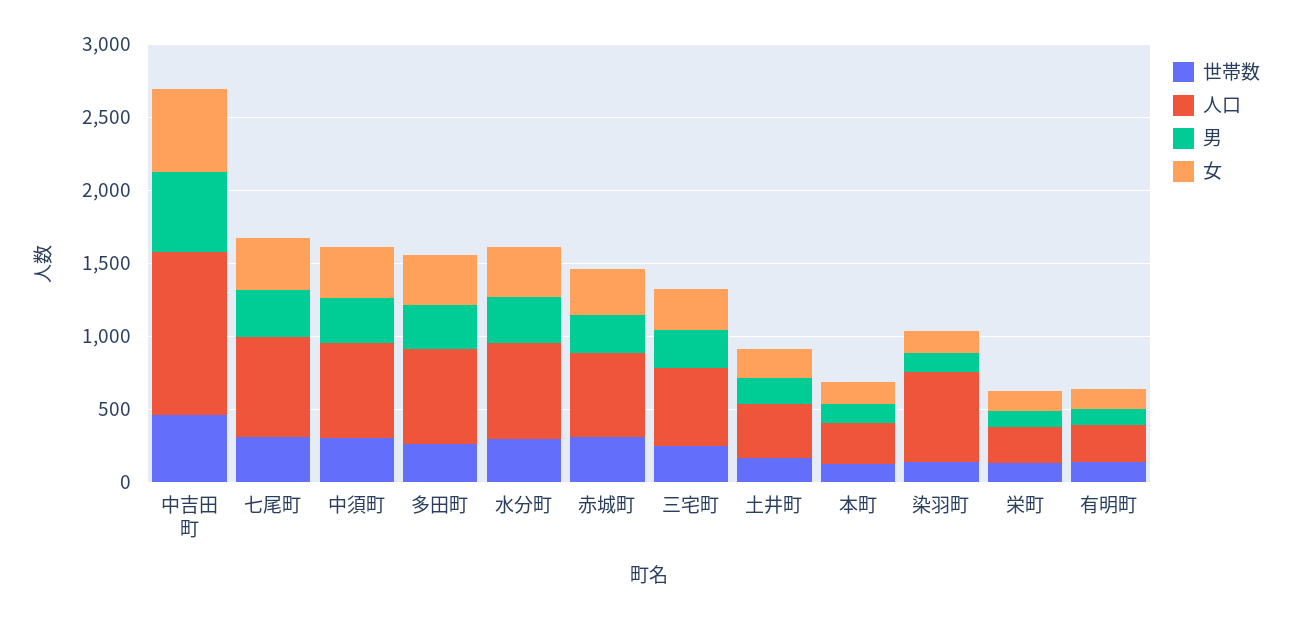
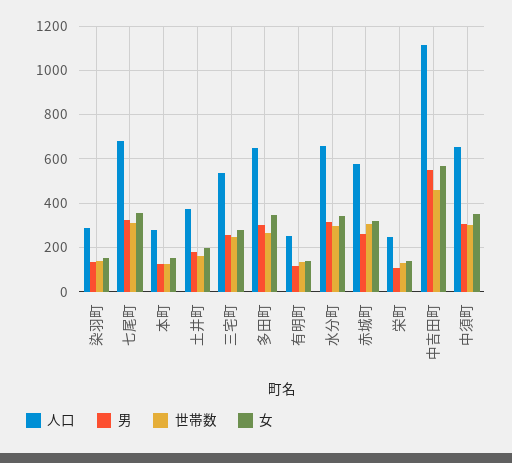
人口, 染羽町: 600 -> 300

